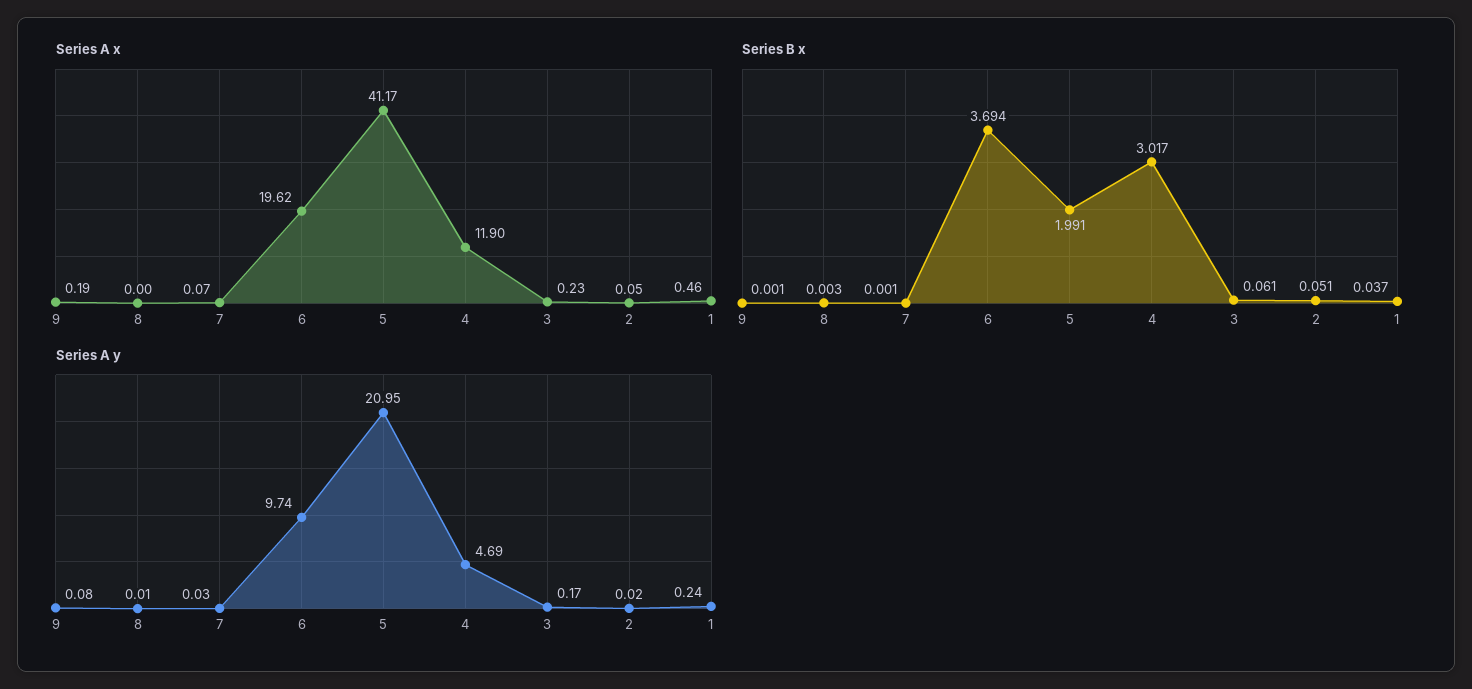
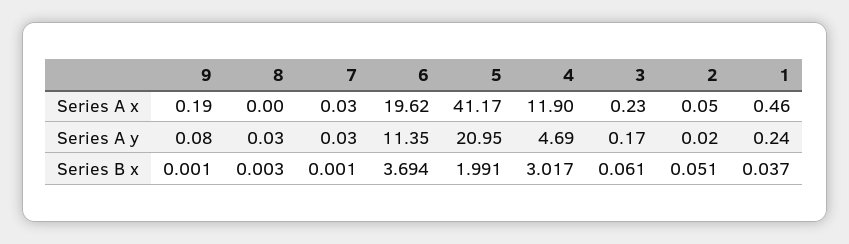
Series A x, 7: 0.07 -> 0.03
Series A y, 8: 0.01 -> 0.03
Series A y, 6: 9.74 -> 11.35

